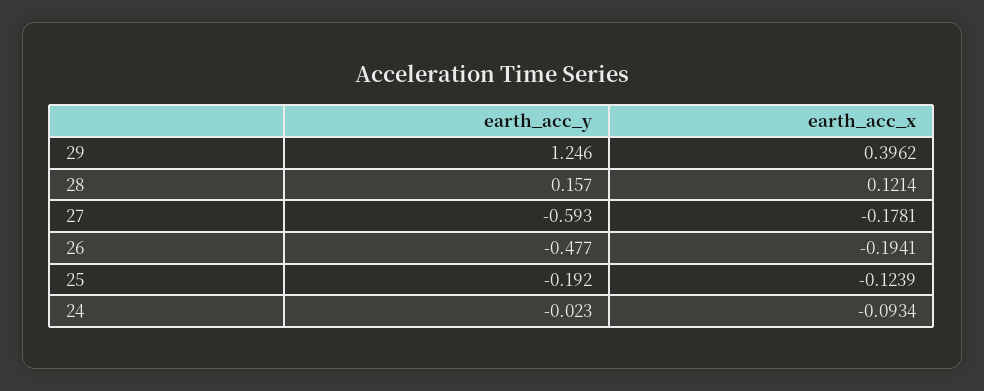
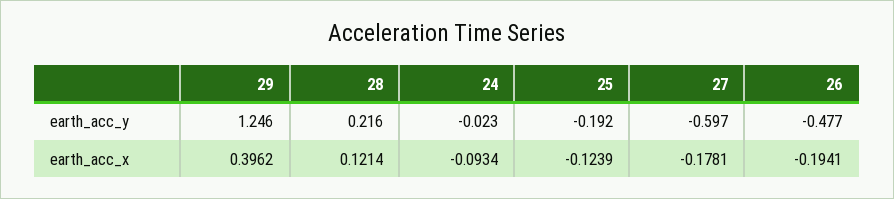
earth_acc_y, 28: 0.157 -> 0.216
earth_acc_y, 27: -0.593 -> -0.597

